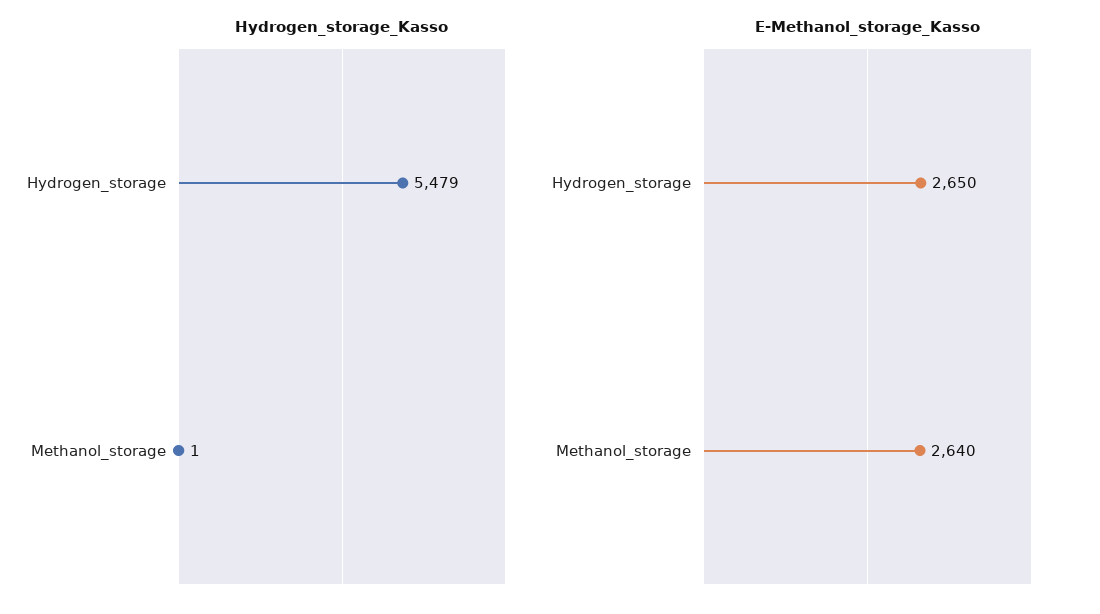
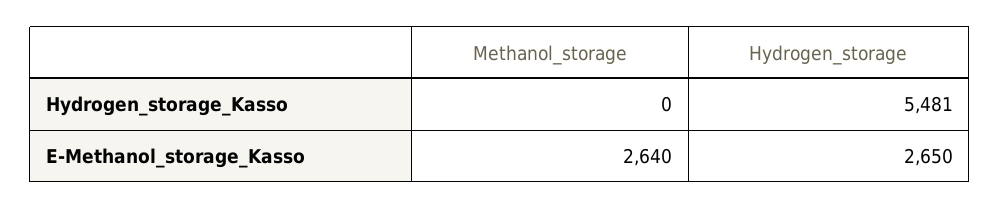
Hydrogen_storage_Kasso, Hydrogen_storage: 5479 -> 5481
Hydrogen_storage_Kasso, Methanol_storage: 1 -> 0

